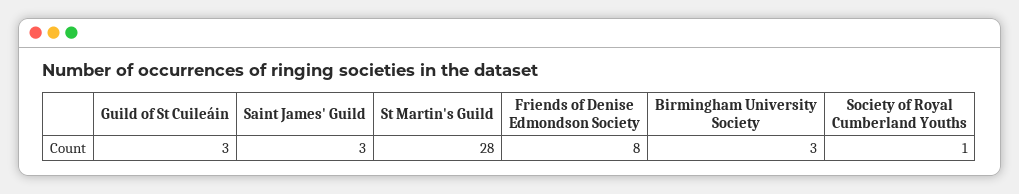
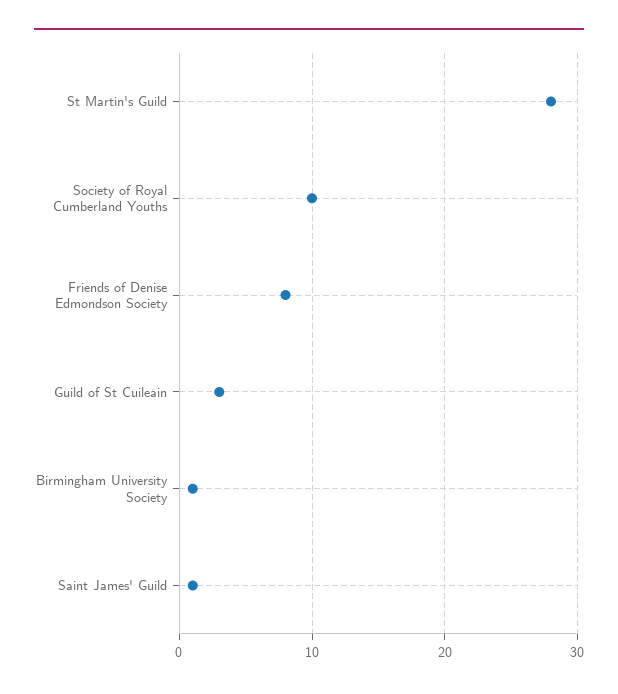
Saint James' Guild: 3 -> 1
Birmingham University Society: 3 -> 1
Society of Royal Cumberland Youths: 1 -> 10

